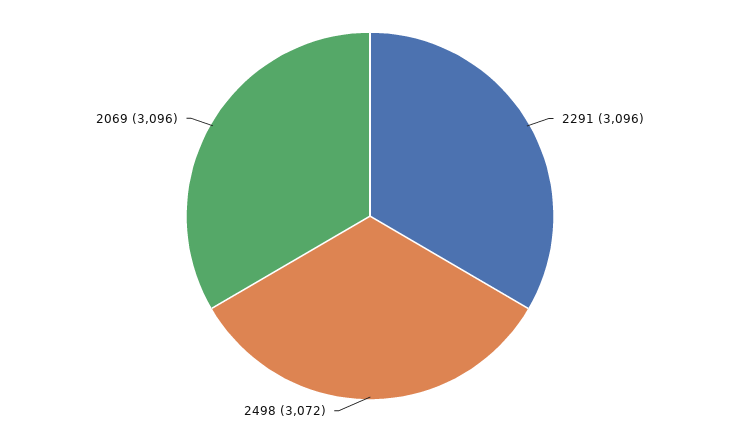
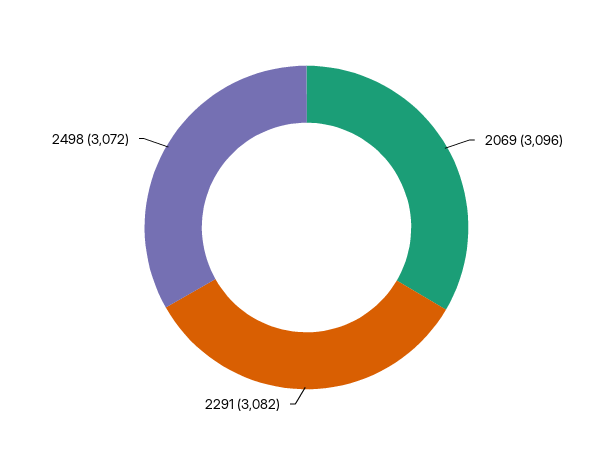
2291: 3096 -> 3082

